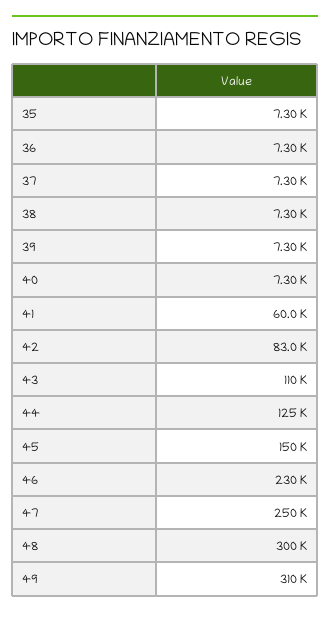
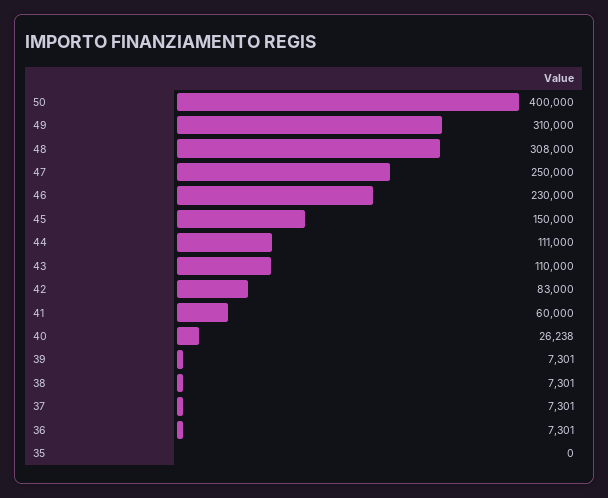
35: 7300 -> 0
40: 7300 -> 26238
44: 125000 -> 111000
48: 300000 -> 308000
50: none -> 400000

